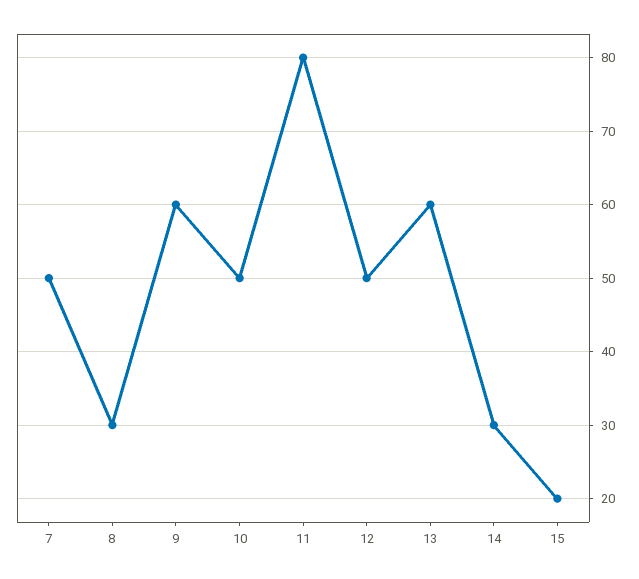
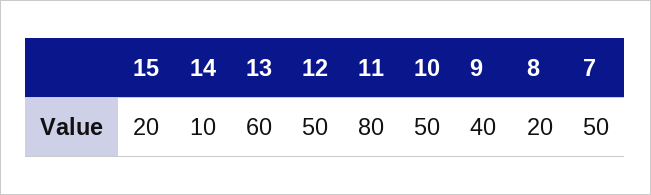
8: 30 -> 20
9: 60 -> 40
14: 30 -> 10

